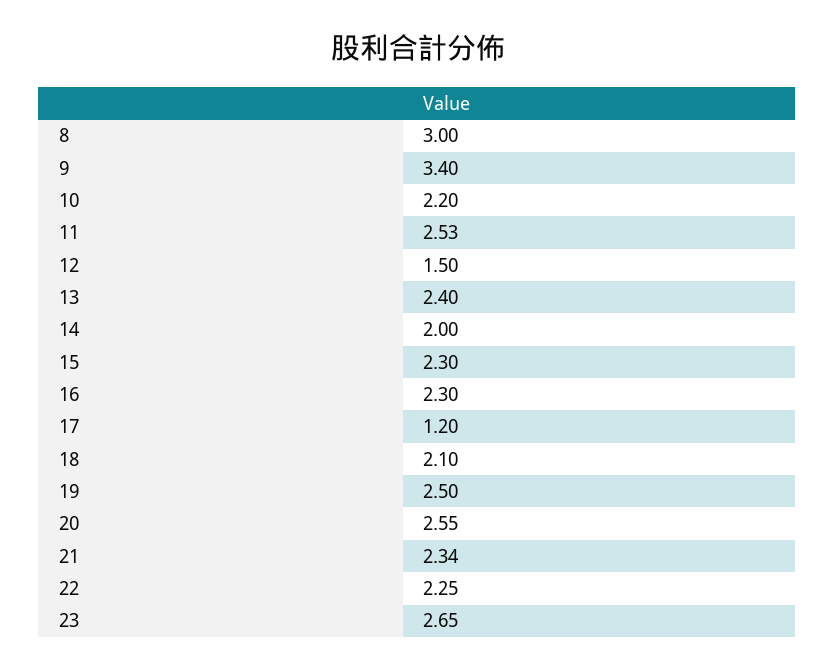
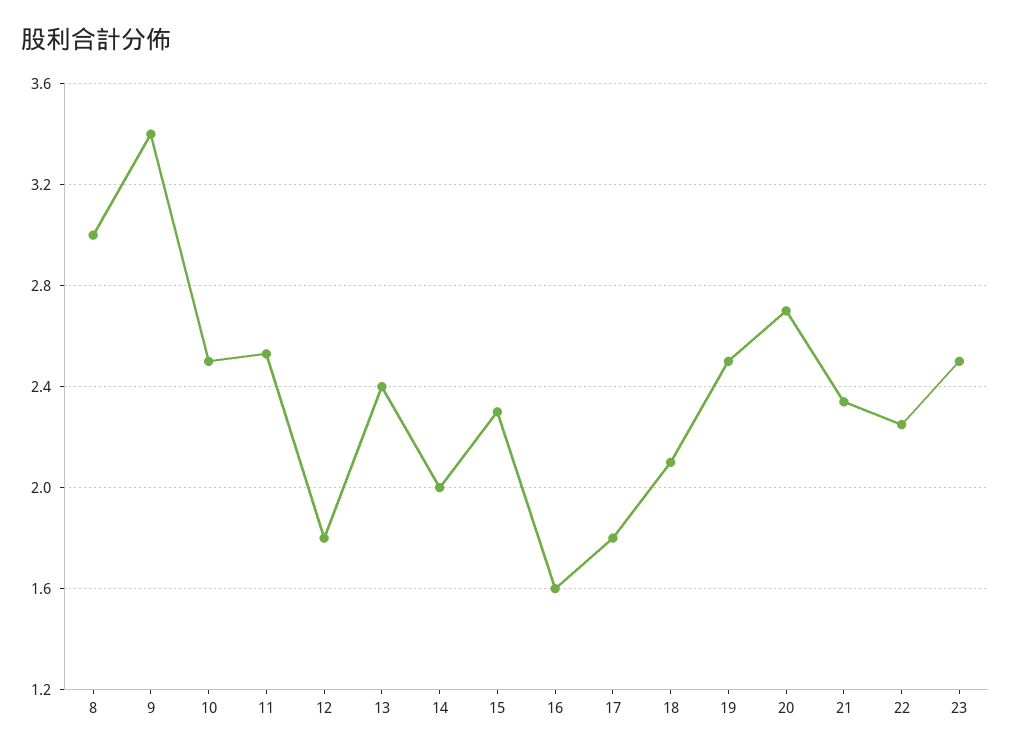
10: 2.2 -> 2.5
12: 1.5 -> 1.8
16: 2.3 -> 1.6
17: 1.2 -> 1.8
20: 2.55 -> 2.7
23: 2.65 -> 2.5

